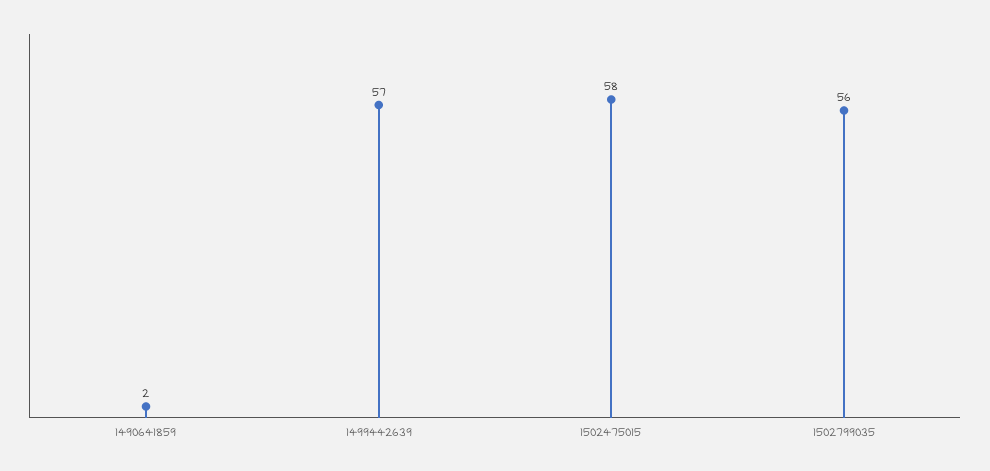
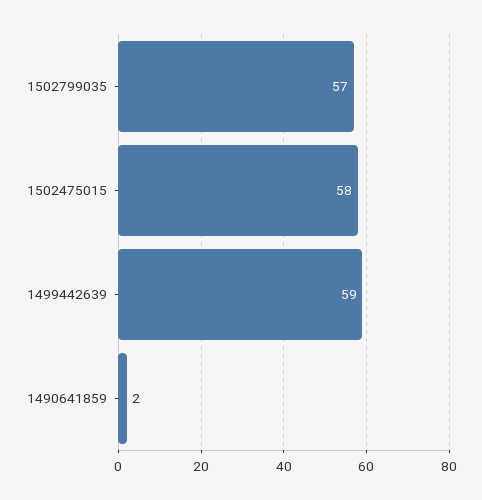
1499442639: 57 -> 59
1502799035: 56 -> 57

